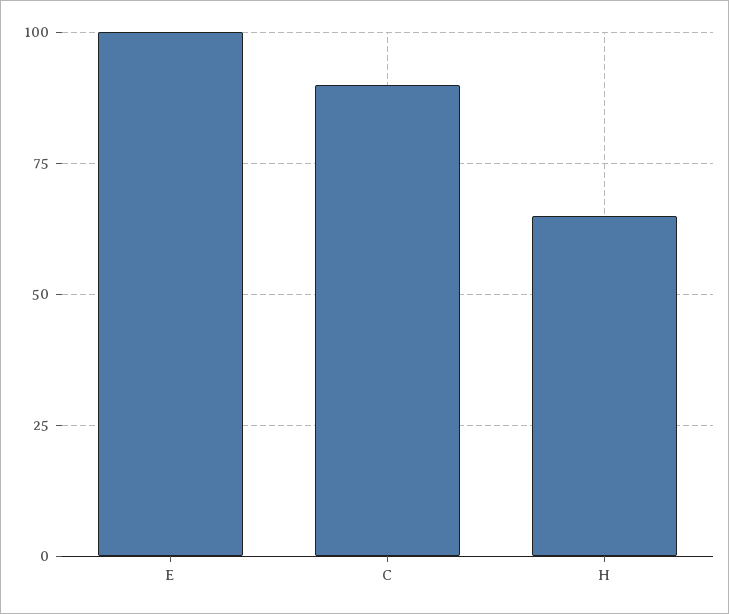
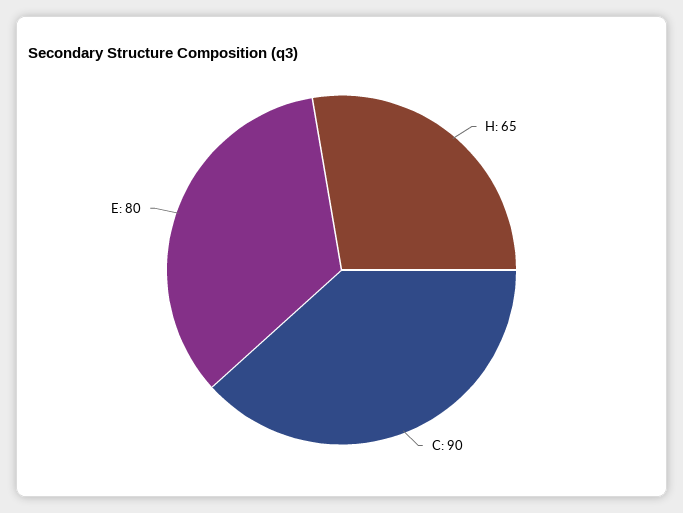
E: 100 -> 80

